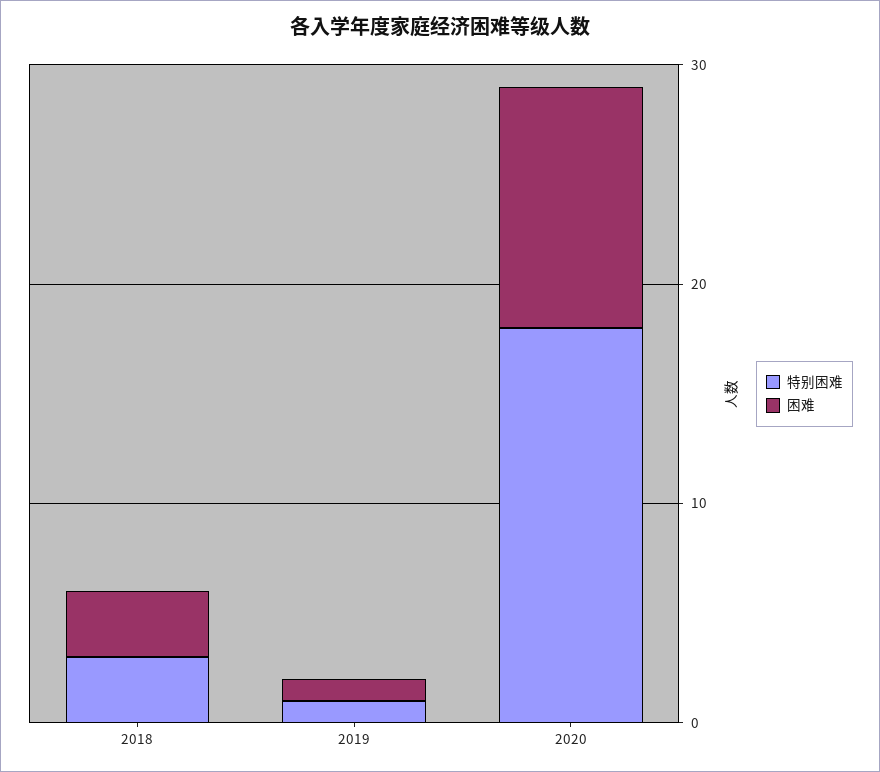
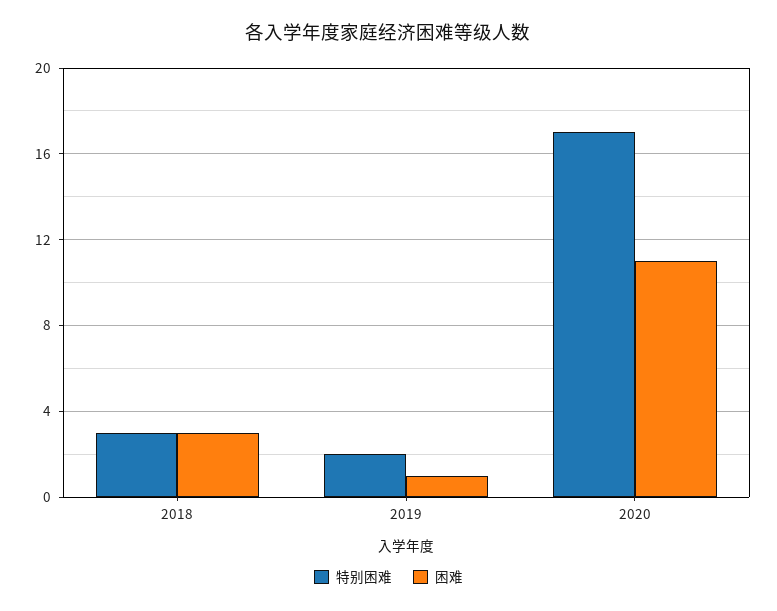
特别困难, 2019: 1 -> 2
特别困难, 2020: 18 -> 17

